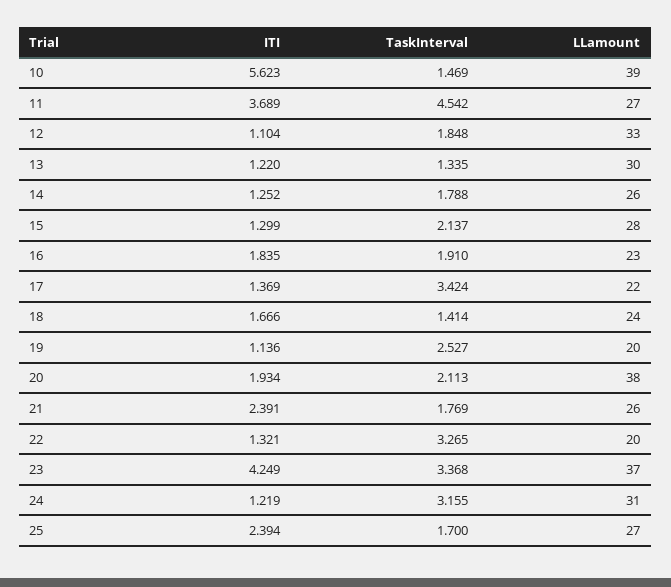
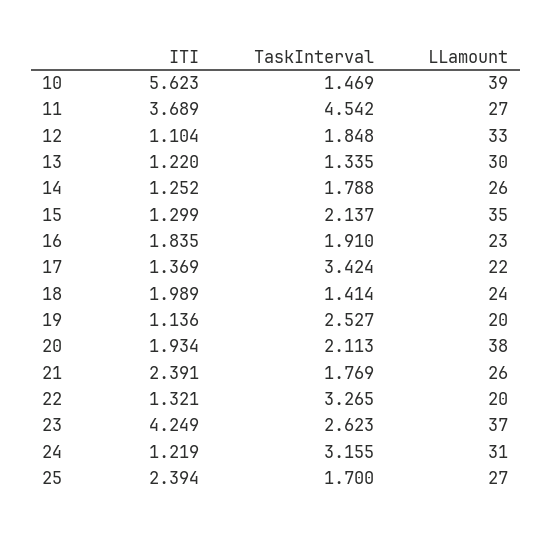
LLamount, 15: 28 -> 35
ITI, 18: 1.666 -> 1.989
TaskInterval, 23: 3.368 -> 2.623

